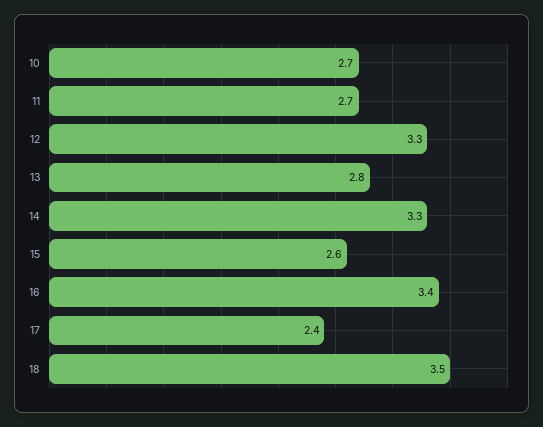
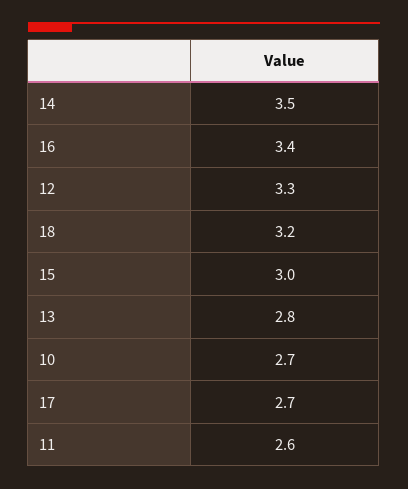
11: 2.7 -> 2.6
14: 3.3 -> 3.5
15: 2.6 -> 3
17: 2.4 -> 2.7
18: 3.5 -> 3.2

